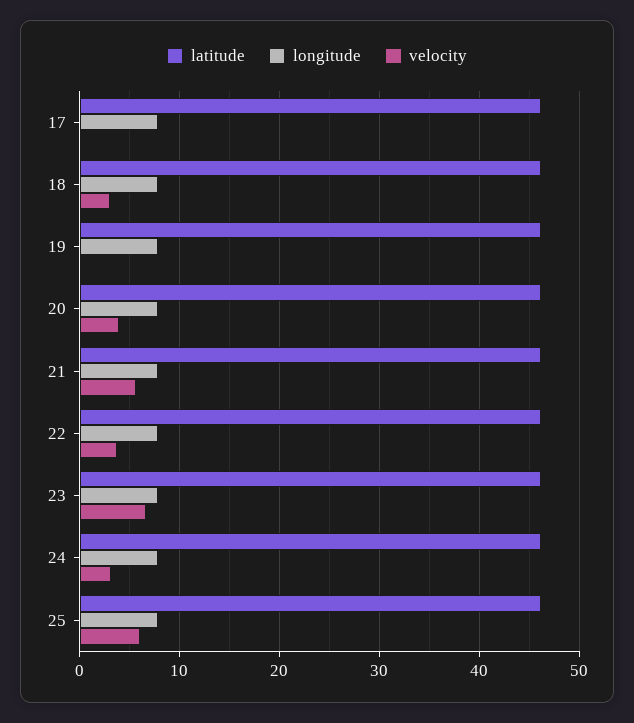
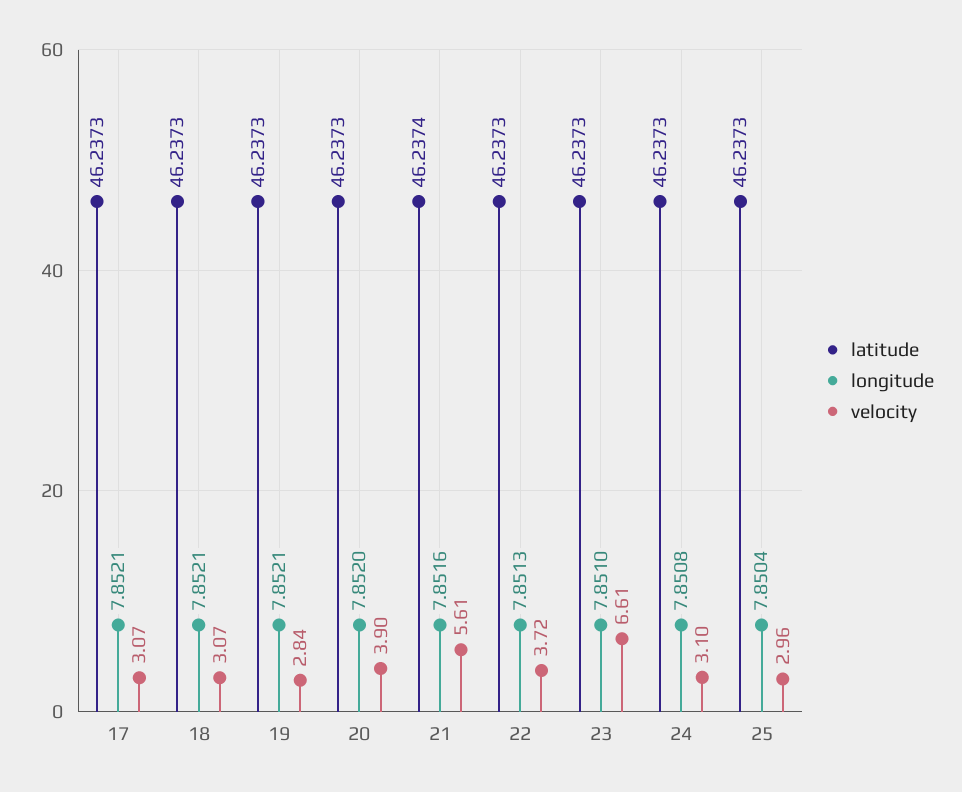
velocity, 17: 0 -> 3.07
velocity, 19: 0 -> 2.84
velocity, 25: 6 -> 2.96

